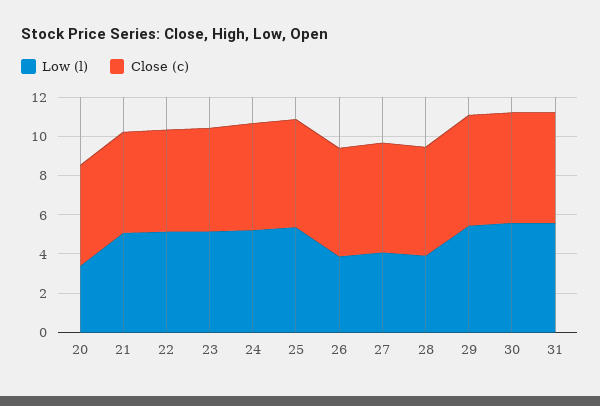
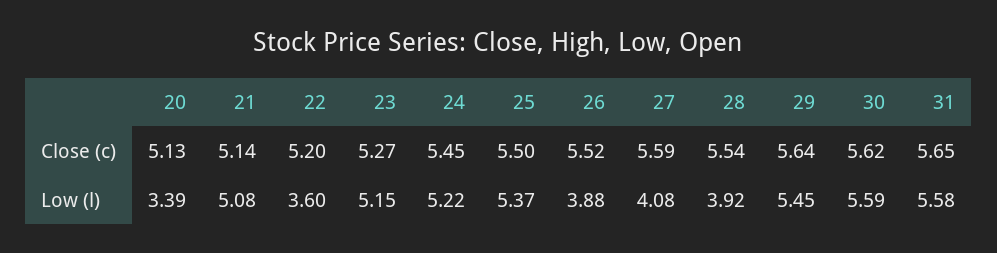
Low (l), 22: 5 -> 3.6

